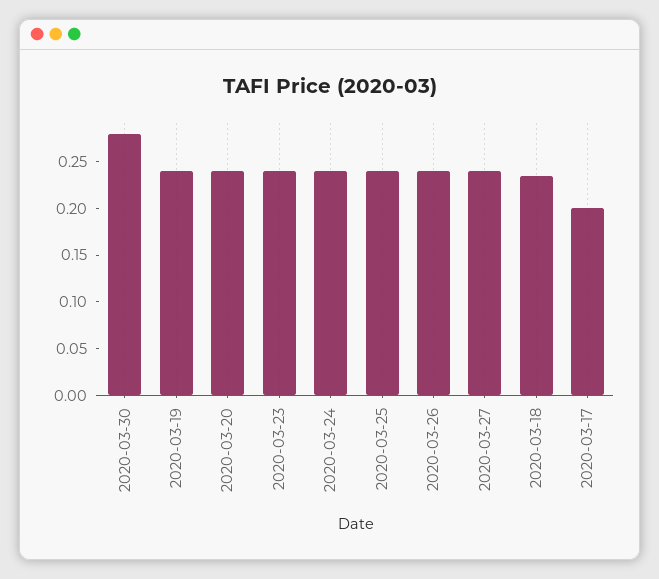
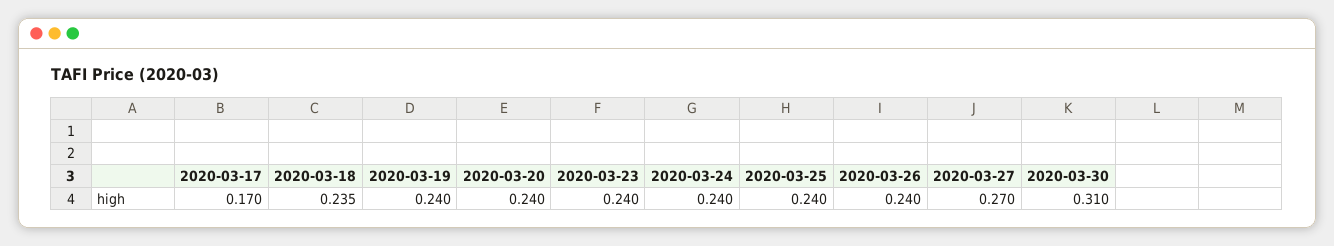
2020-03-30: 0.28 -> 0.31
2020-03-27: 0.24 -> 0.27
2020-03-17: 0.2 -> 0.17

